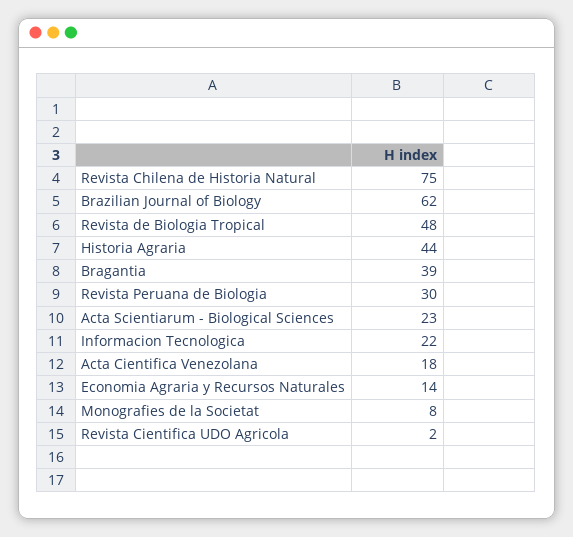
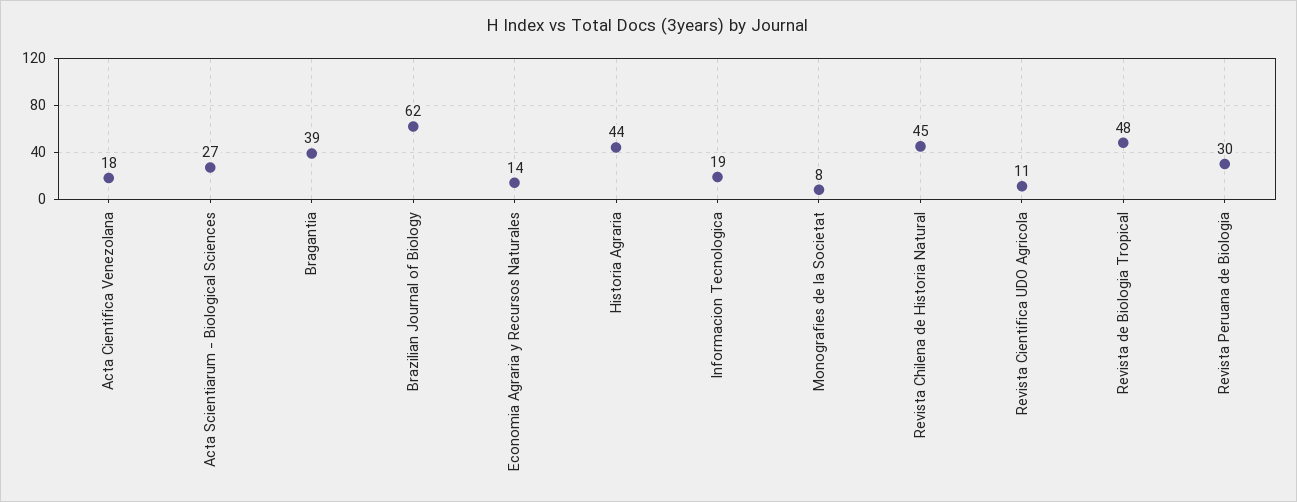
Revista Chilena de Historia Natural: 75 -> 45
Acta Scientiarum - Biological Sciences: 23 -> 27
Informacion Tecnologica: 22 -> 19
Revista Cientifica UDO Agricola: 2 -> 11

